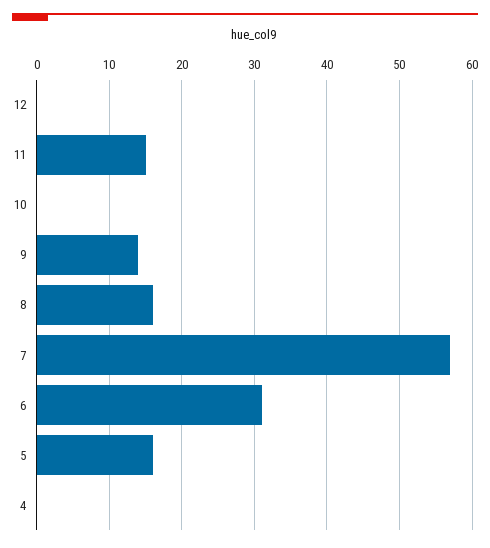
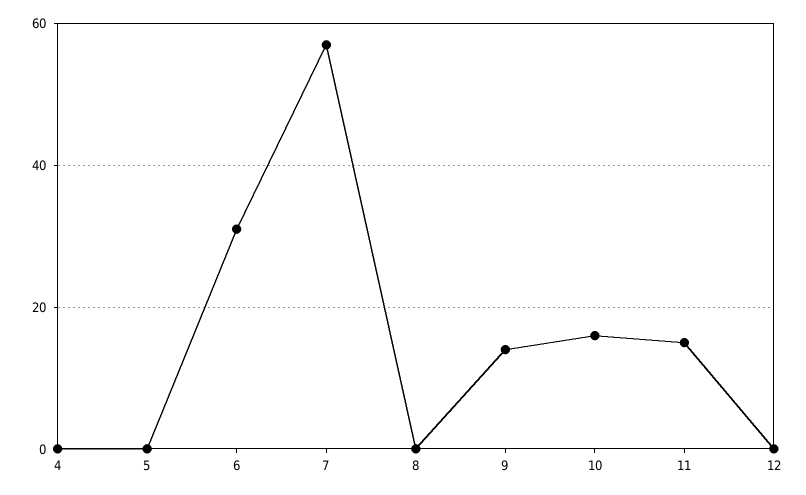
10: 0 -> 15
8: 16 -> 0
5: 16 -> 0

